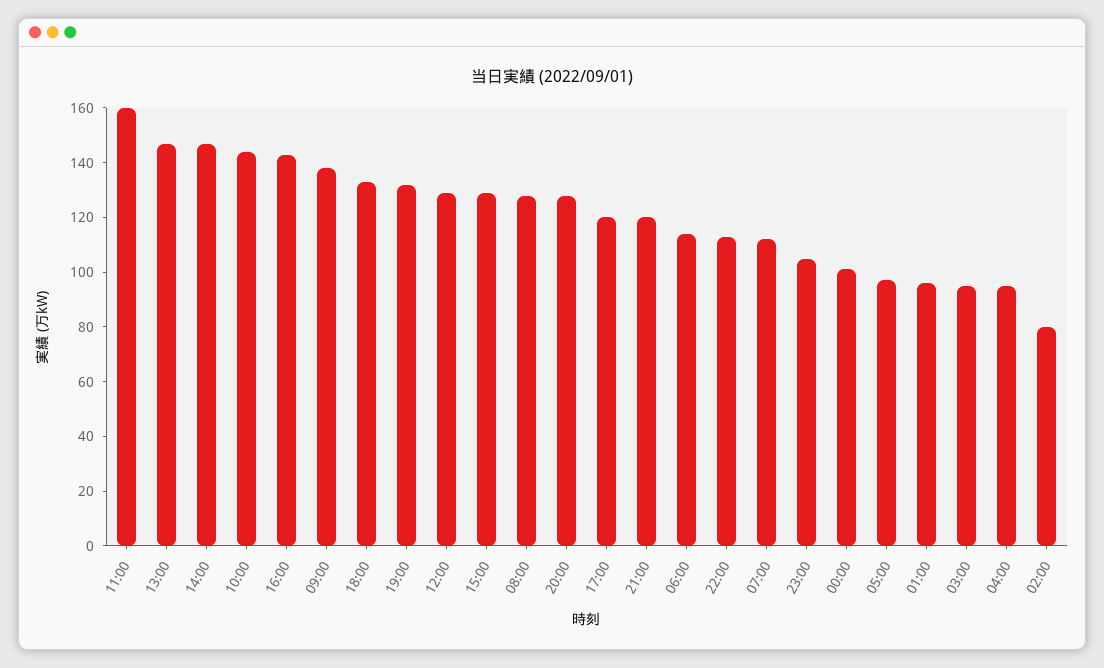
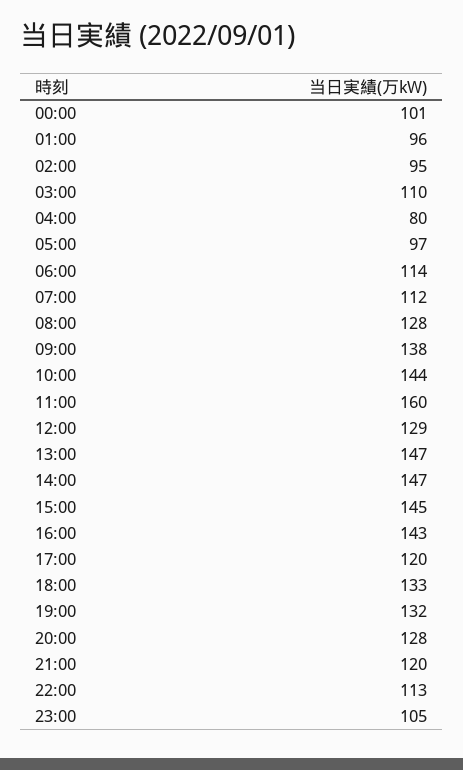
15:00: 130 -> 145
03:00: 95 -> 110
04:00: 95 -> 80
02:00: 80 -> 95

